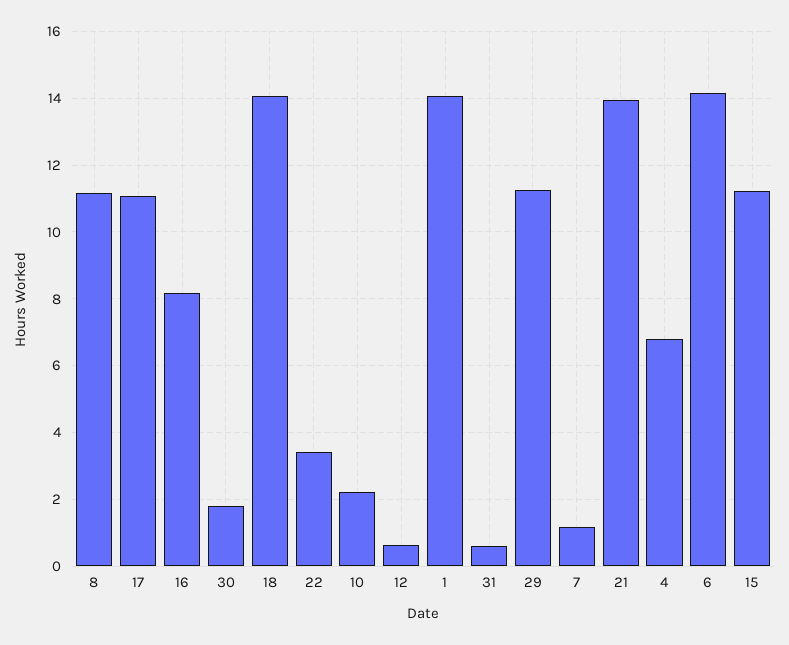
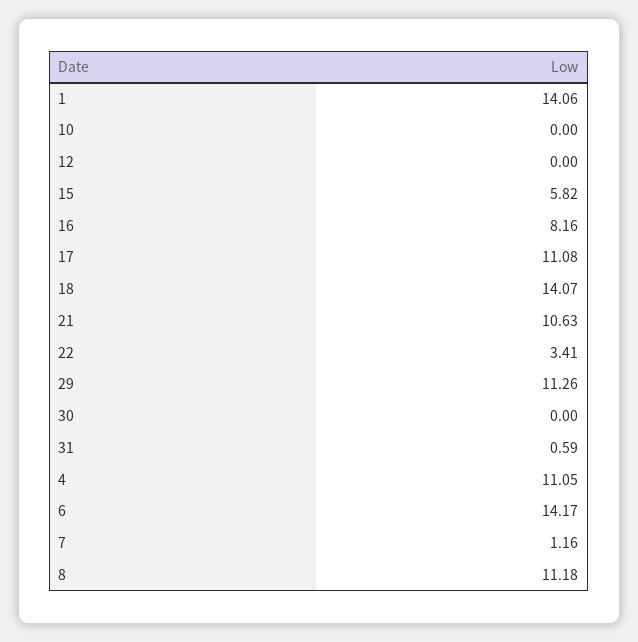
30: 1.8 -> 0
10: 2.2 -> 0
12: 0.6 -> 0
21: 14 -> 10.63
4: 6.8 -> 11.05
15: 11.2 -> 5.82

